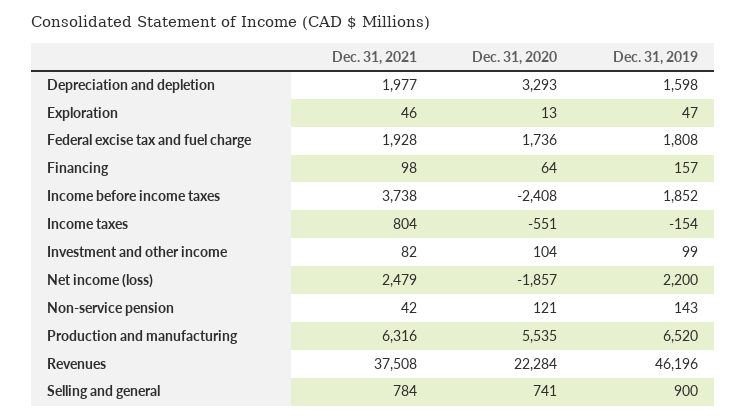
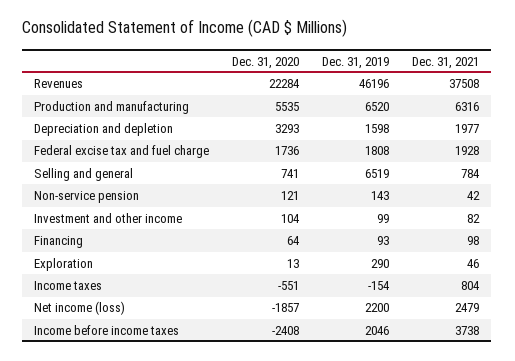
Dec. 31, 2019, Exploration: 47 -> 290
Dec. 31, 2019, Financing: 157 -> 93
Dec. 31, 2019, Income before income taxes: 1852 -> 2046
Dec. 31, 2019, Selling and general: 900 -> 6519

